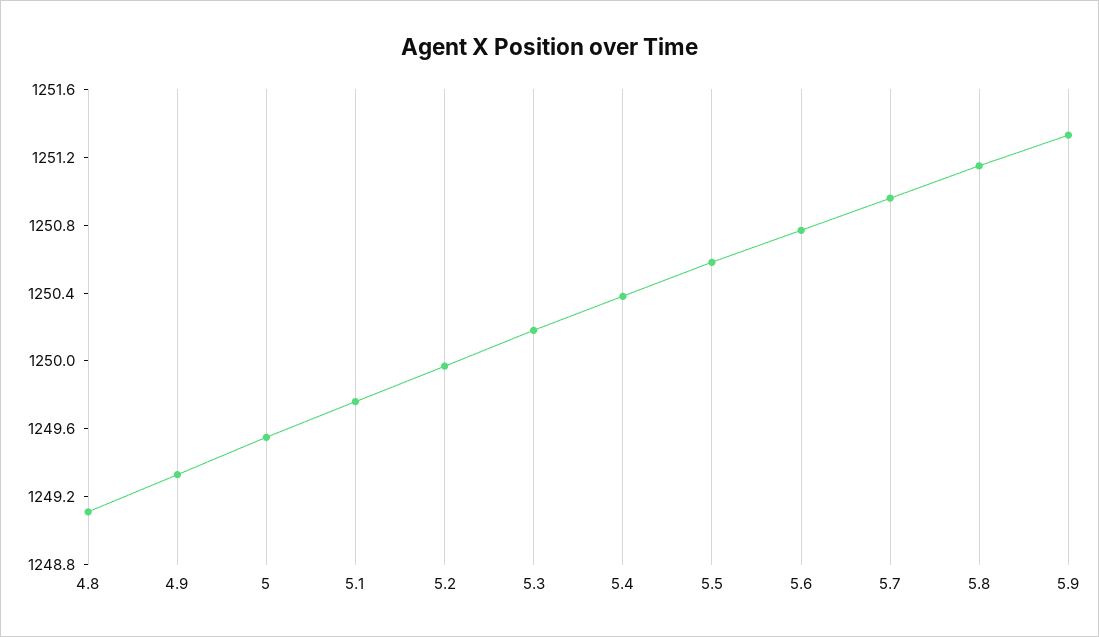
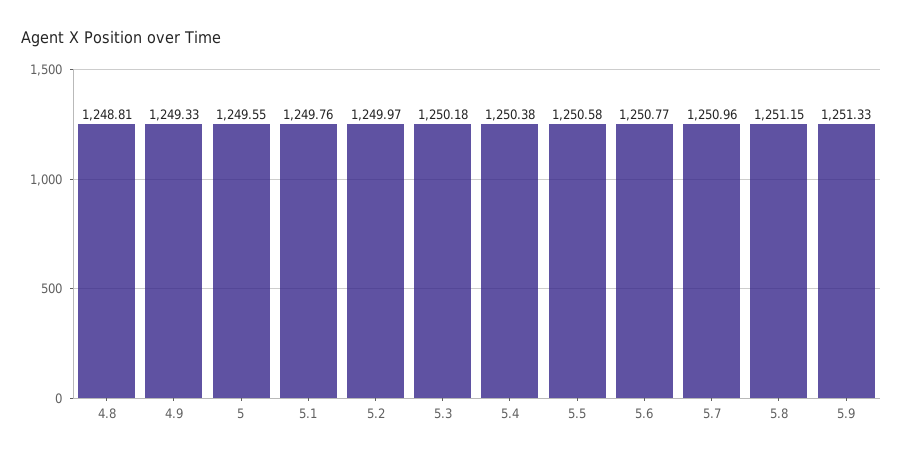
4.8: 1249.1 -> 1248.81

